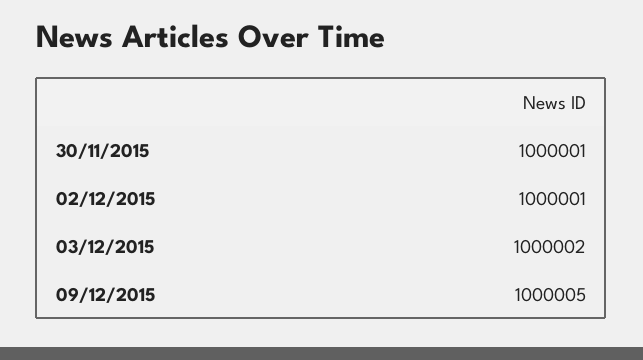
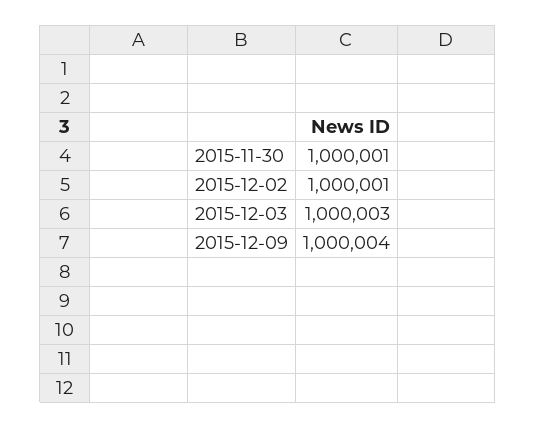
03/12/2015: 1000002 -> 1000003
09/12/2015: 1000005 -> 1000004

